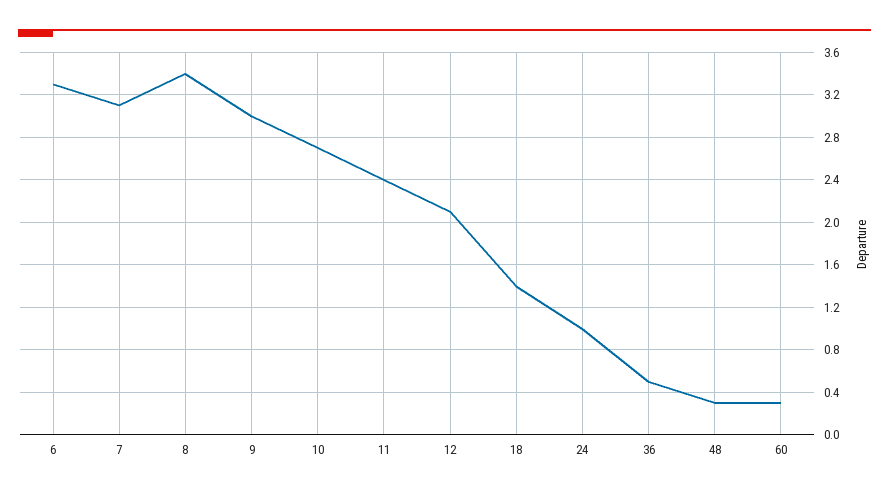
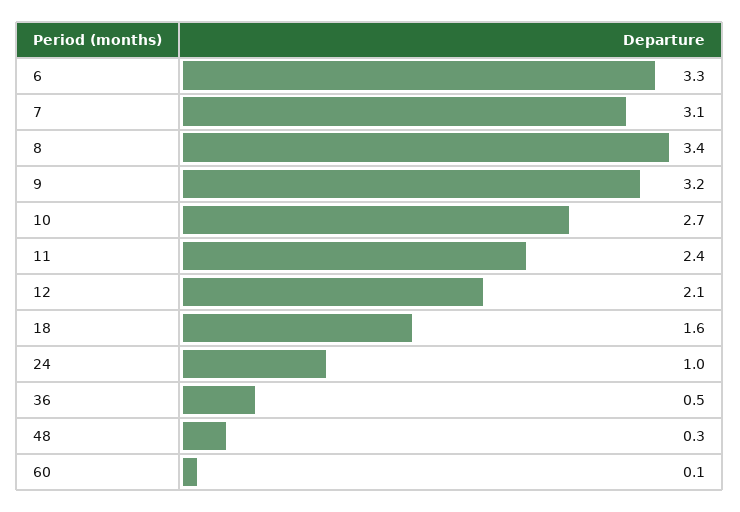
9: 3 -> 3.2
18: 1.4 -> 1.6
60: 0.3 -> 0.1

